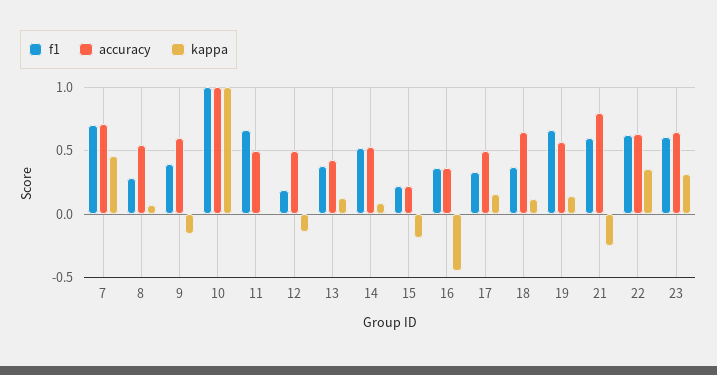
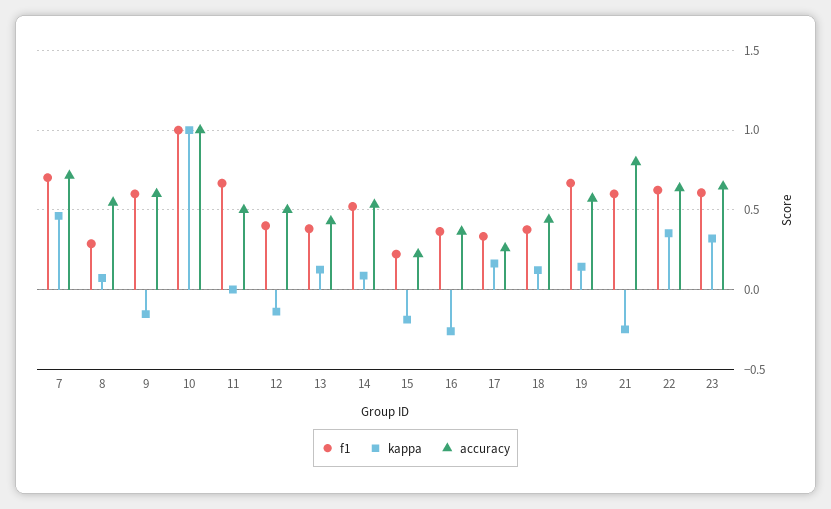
f1, 9: 0.4 -> 0.6
f1, 12: 0.2 -> 0.4
kappa, 16: -0.45 -> -0.25
accuracy, 17: 0.5 -> 0.25
accuracy, 18: 0.65 -> 0.45

